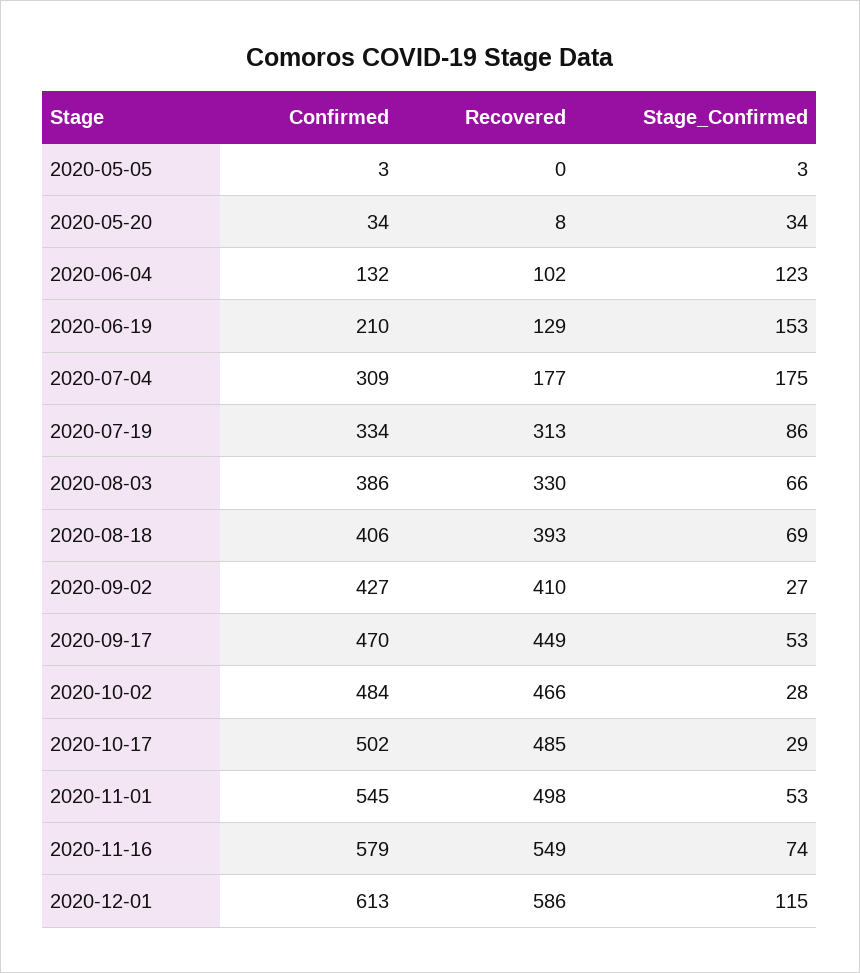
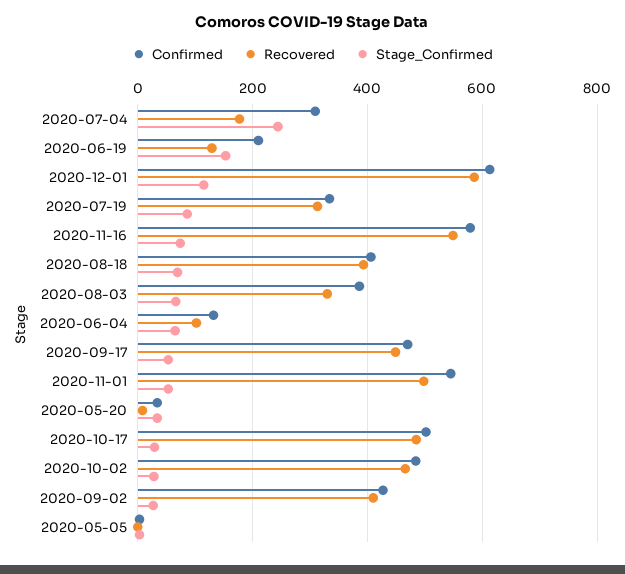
Stage_Confirmed, 2020-06-04: 123 -> 60
Stage_Confirmed, 2020-07-04: 175 -> 240

